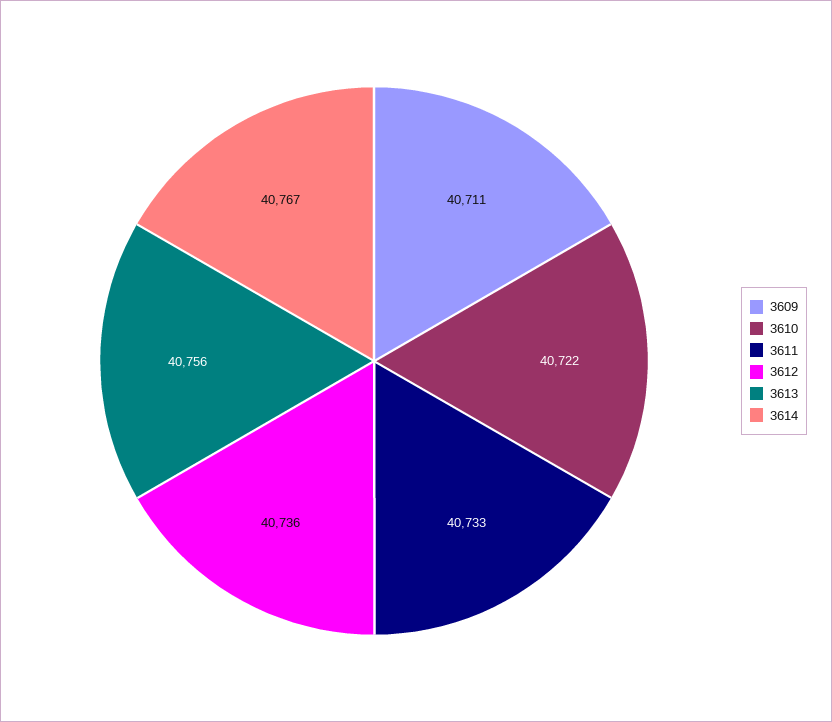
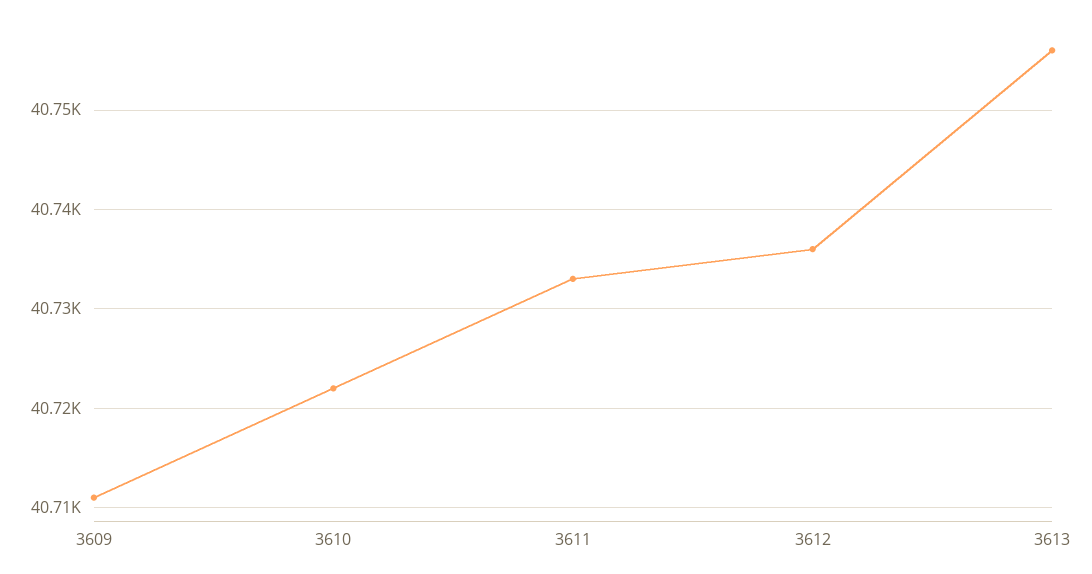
3614: 40767 -> none

